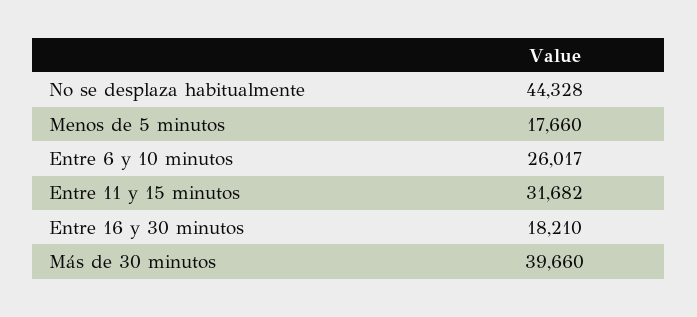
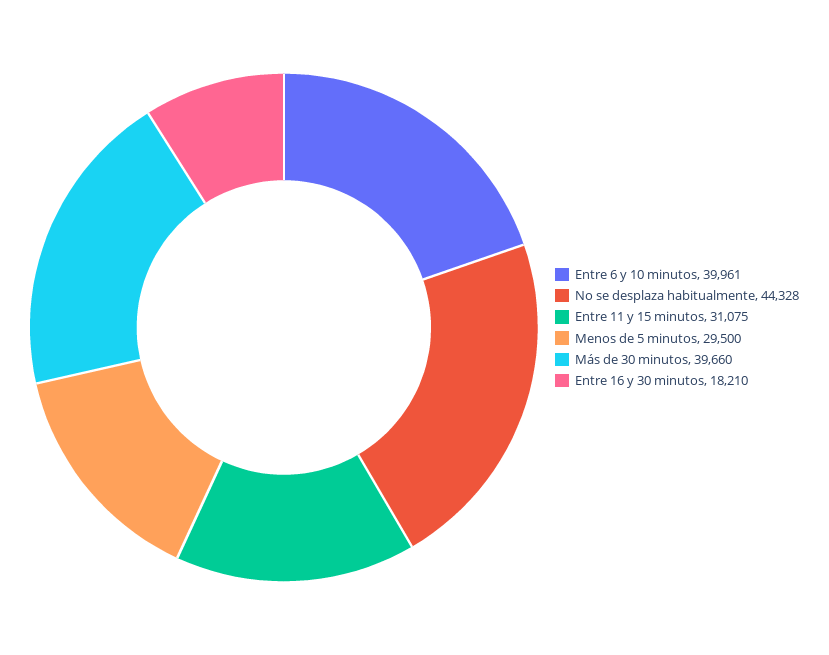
Menos de 5 minutos: 17660 -> 29500
Entre 6 y 10 minutos: 26017 -> 39961
Entre 11 y 15 minutos: 31682 -> 31075

